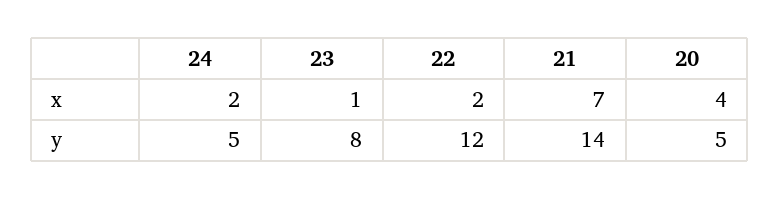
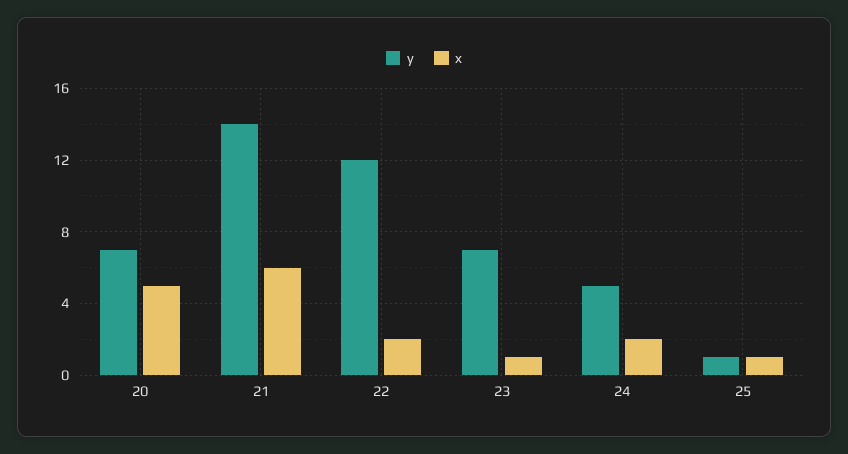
x, 21: 7 -> 6
x, 20: 4 -> 5
y, 23: 8 -> 7
y, 20: 5 -> 7
y, 25: none -> 1
x, 25: none -> 1

